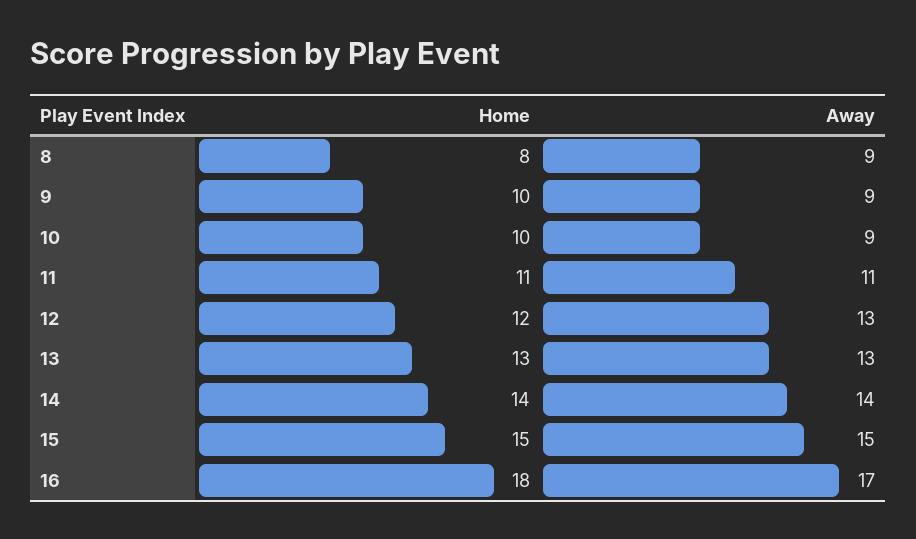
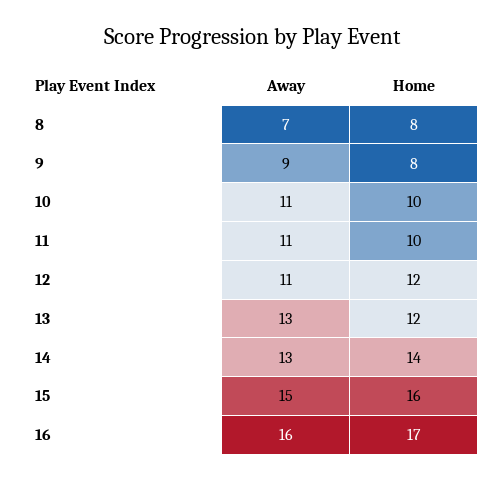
Away, 8: 9 -> 7
Home, 9: 10 -> 8
Away, 10: 9 -> 11
Home, 11: 11 -> 10
Away, 12: 13 -> 11
Home, 13: 13 -> 12
Away, 14: 14 -> 13
Home, 15: 15 -> 16
Home, 16: 18 -> 17
Away, 16: 17 -> 16

